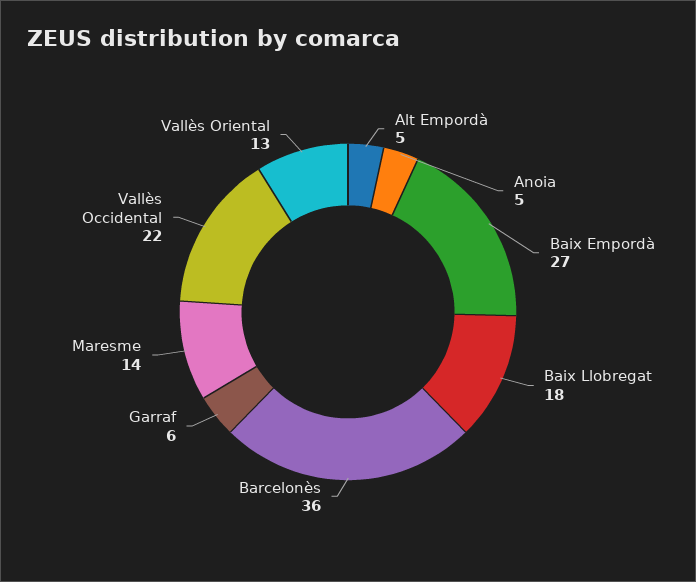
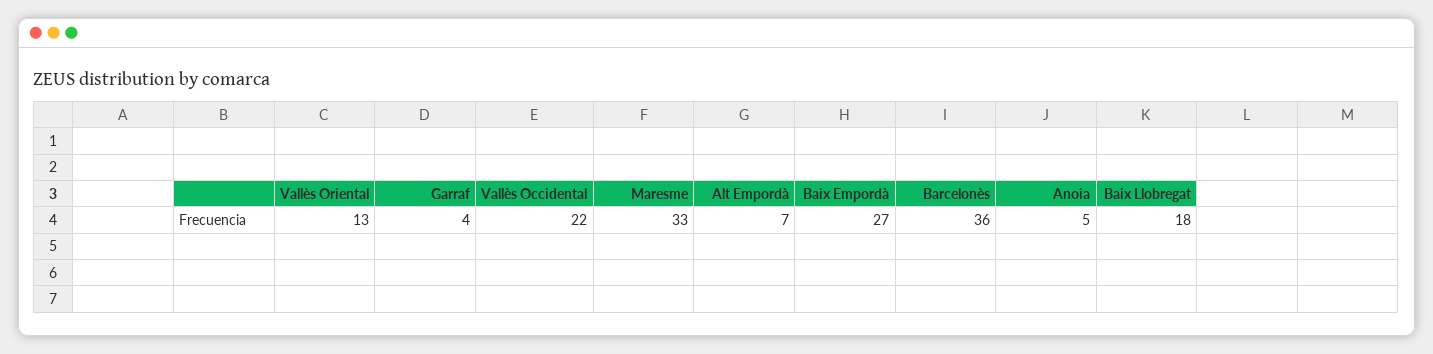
Alt Empordà: 5 -> 7
Garraf: 6 -> 4
Maresme: 14 -> 33

